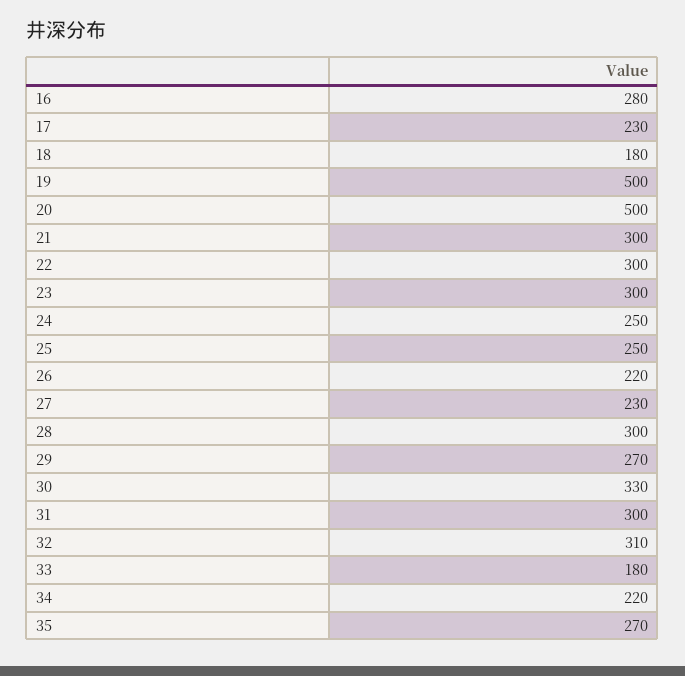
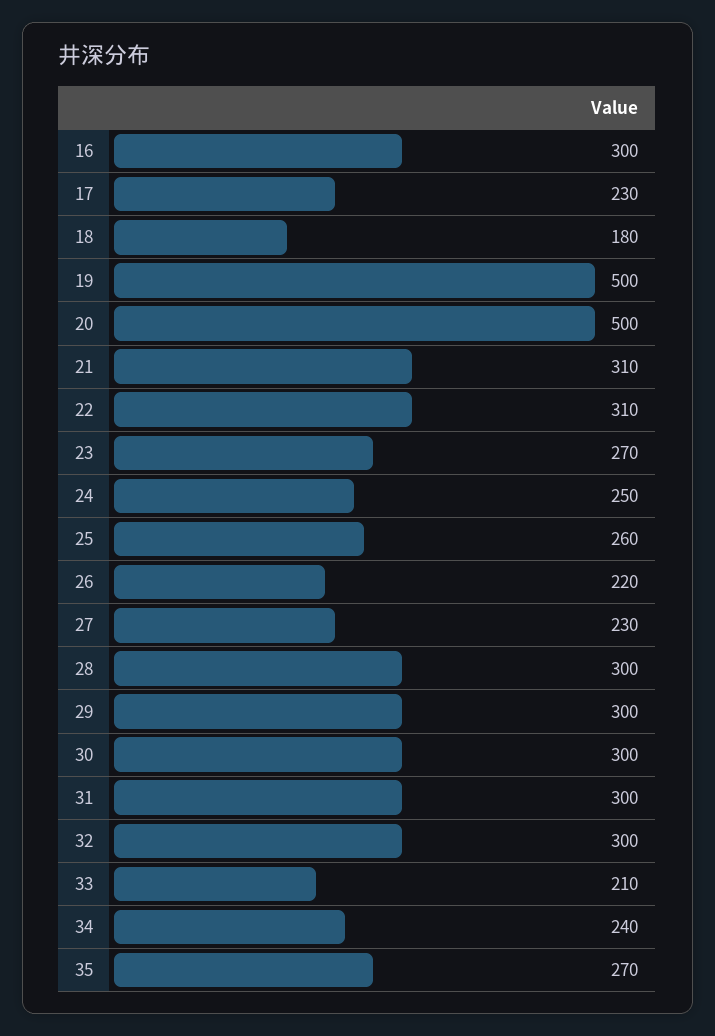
16: 280 -> 300
21: 300 -> 310
22: 300 -> 310
23: 300 -> 270
25: 250 -> 260
29: 270 -> 300
30: 330 -> 300
32: 310 -> 300
33: 180 -> 210
34: 220 -> 240

